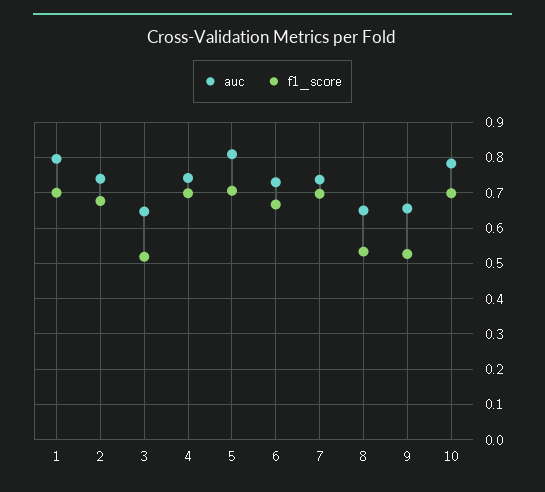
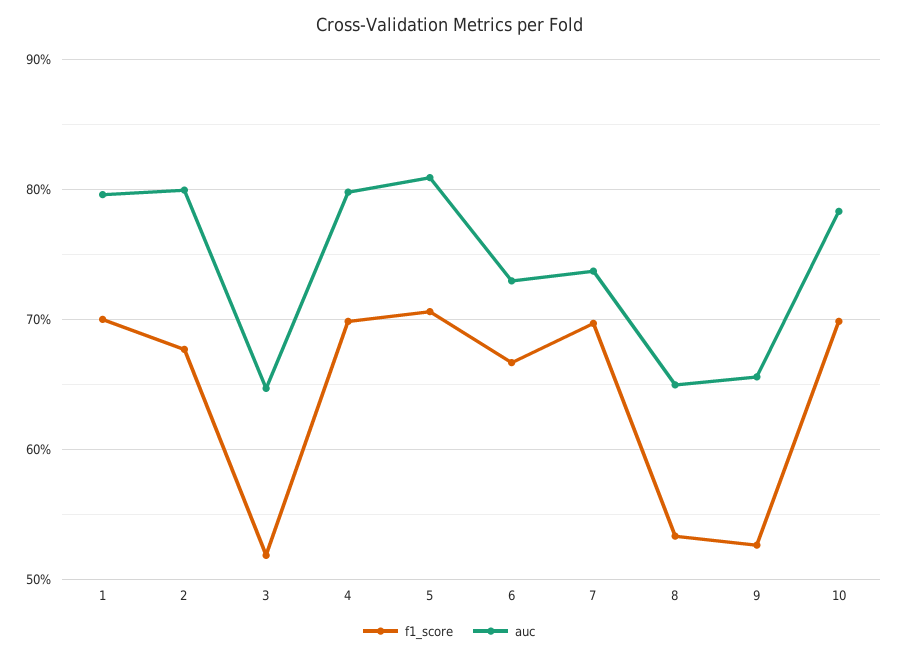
auc, 2: 0.74 -> 0.8
auc, 4: 0.74 -> 0.8

